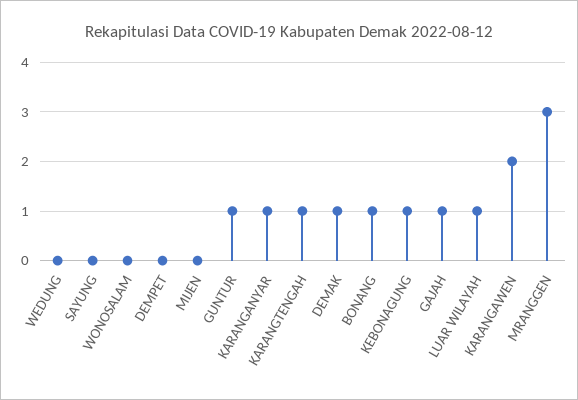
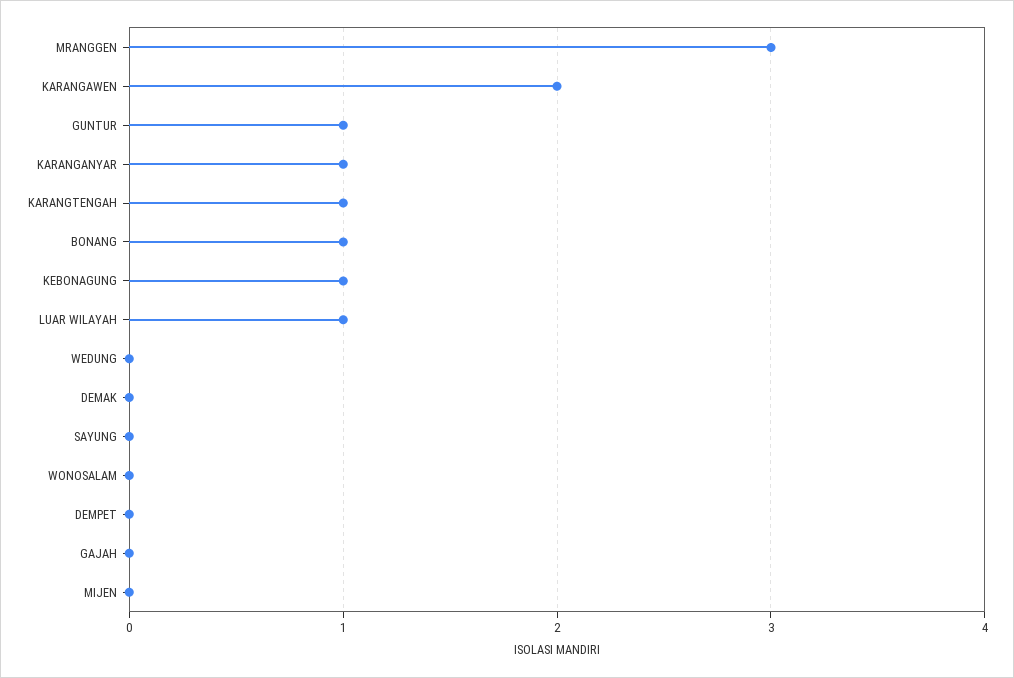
DEMAK: 1 -> 0
GAJAH: 1 -> 0

